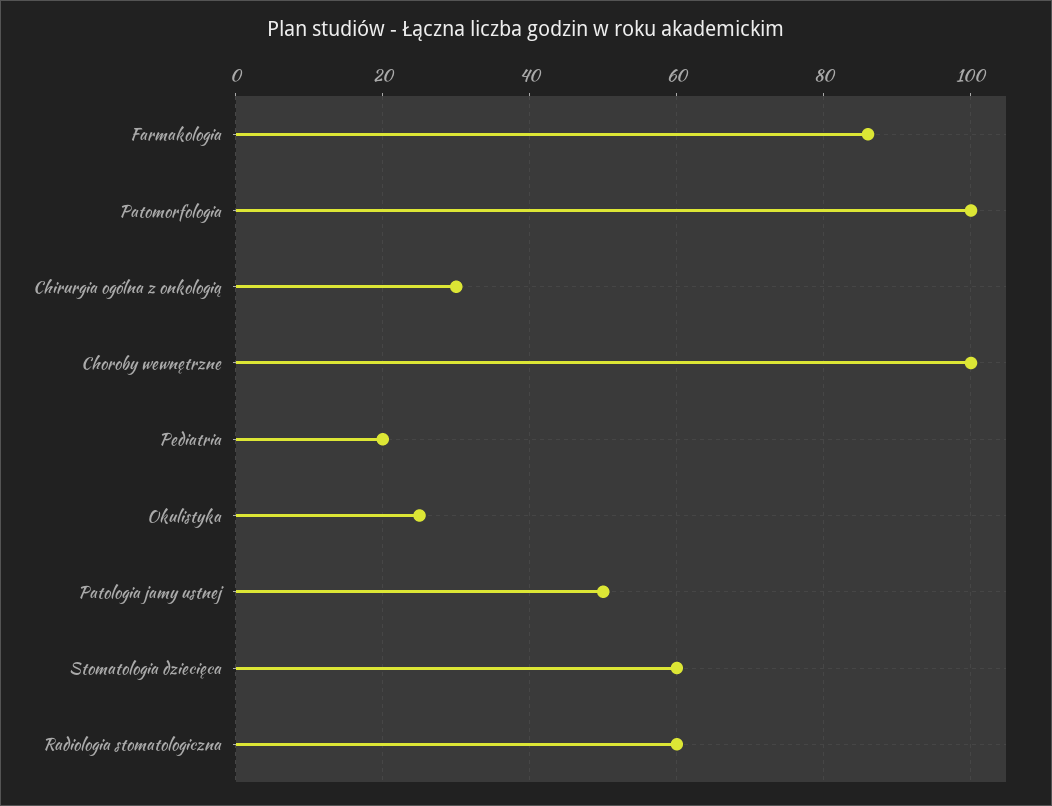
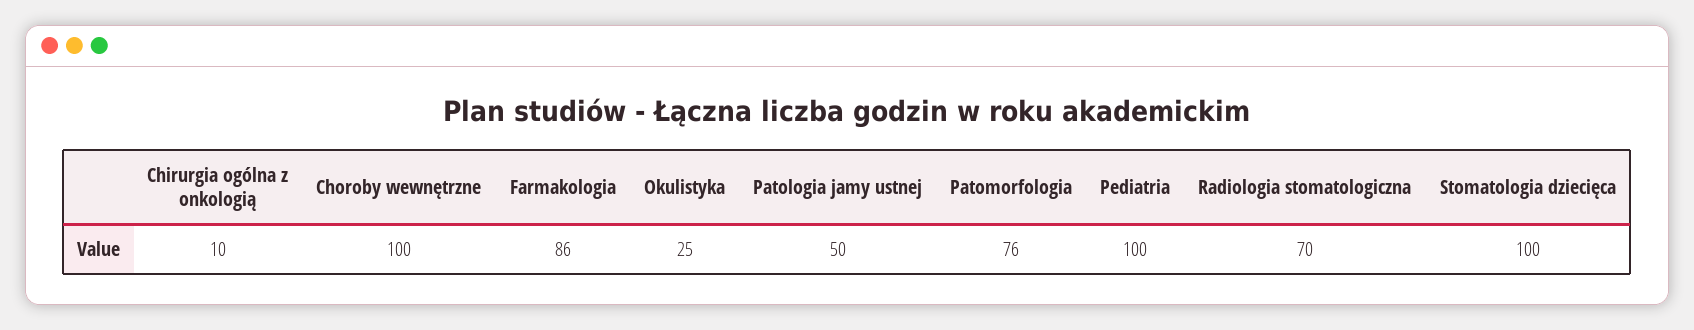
Patomorfologia: 100 -> 76
Chirurgia ogólna z onkologią: 30 -> 10
Pediatria: 20 -> 100
Stomatologia dziecięca: 60 -> 100
Radiologia stomatologiczna: 60 -> 70

